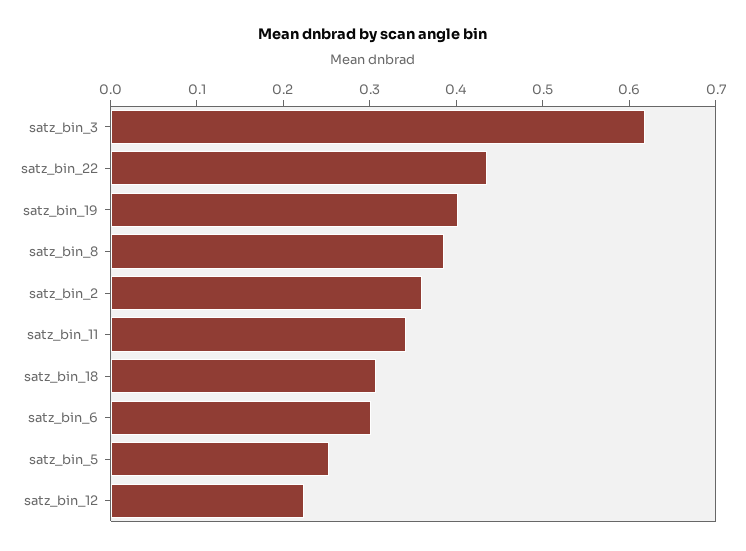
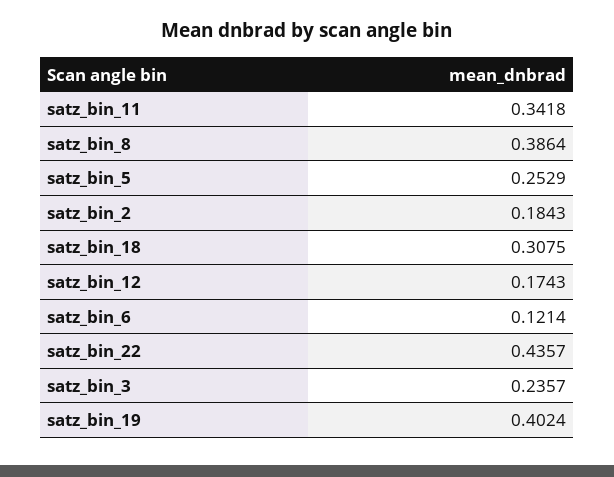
satz_bin_3: 0.62 -> 0.2357
satz_bin_2: 0.36 -> 0.1843
satz_bin_6: 0.3 -> 0.1214
satz_bin_12: 0.22 -> 0.1743

